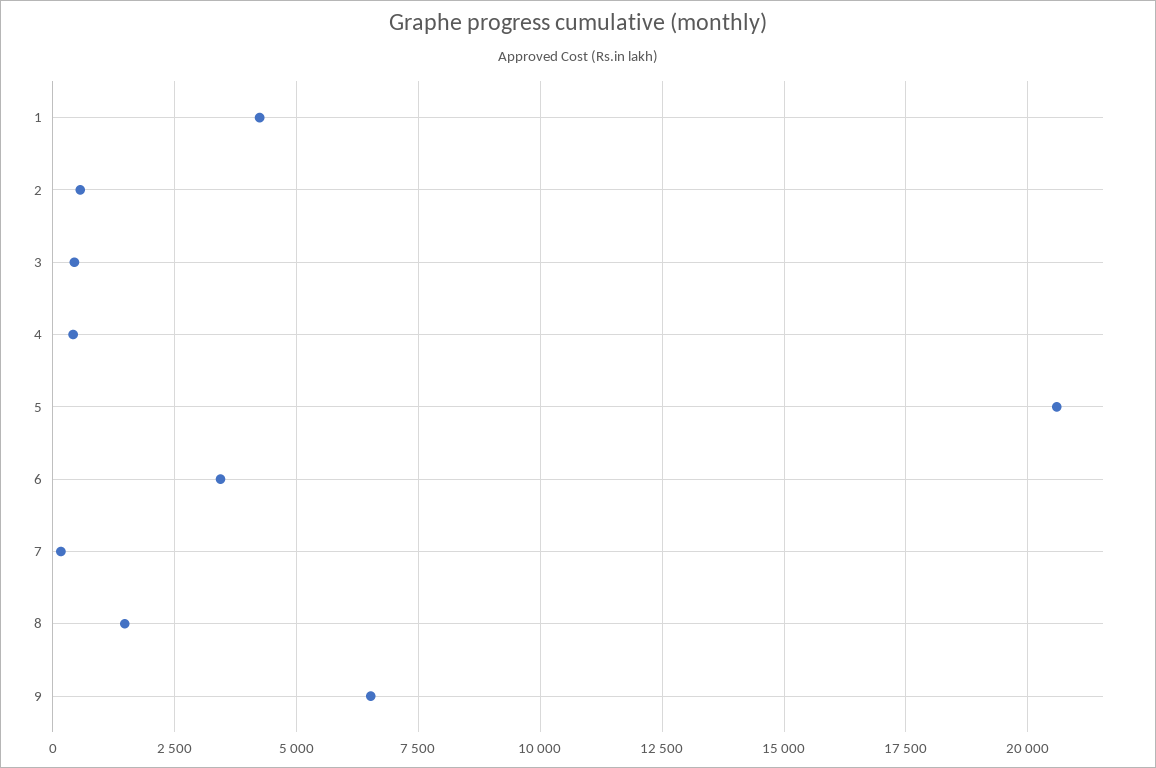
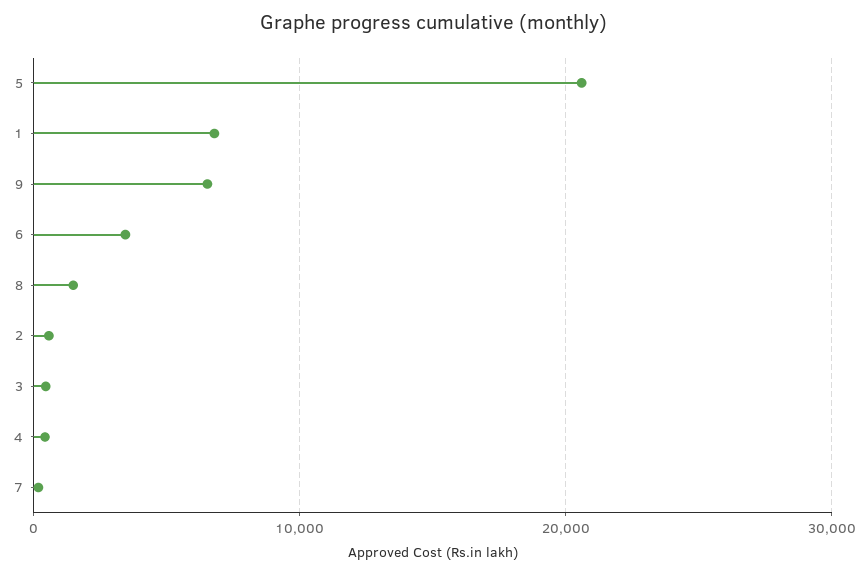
1: 4250 -> 7000

